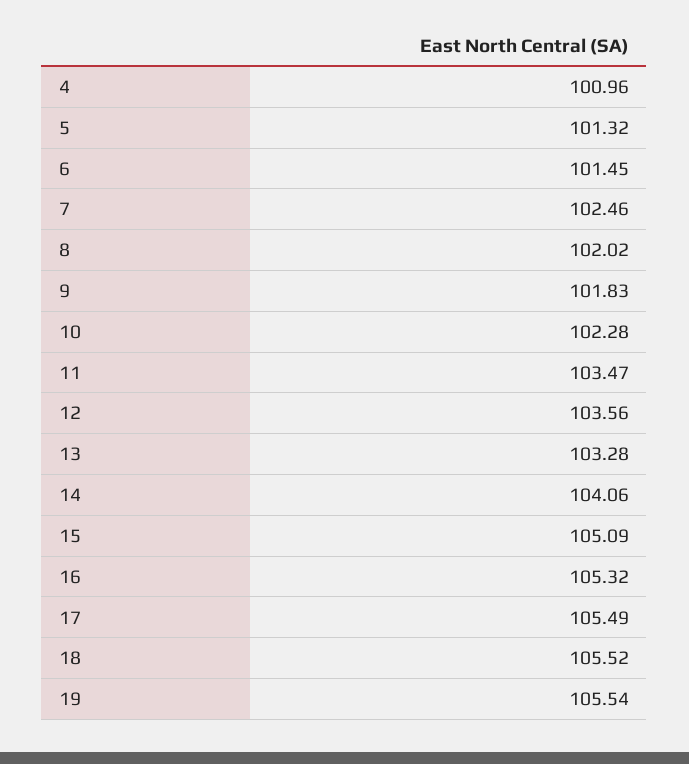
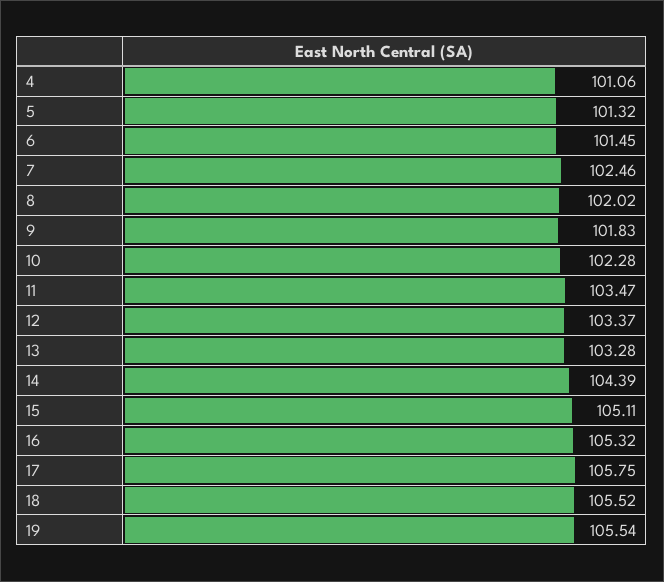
4: 100.96 -> 101.06
12: 103.56 -> 103.37
14: 104.06 -> 104.39
15: 105.09 -> 105.11
17: 105.49 -> 105.75

